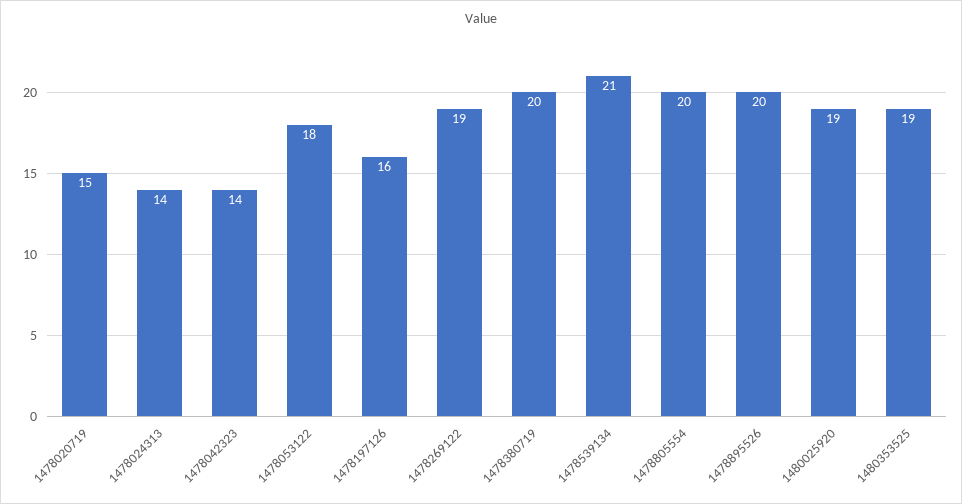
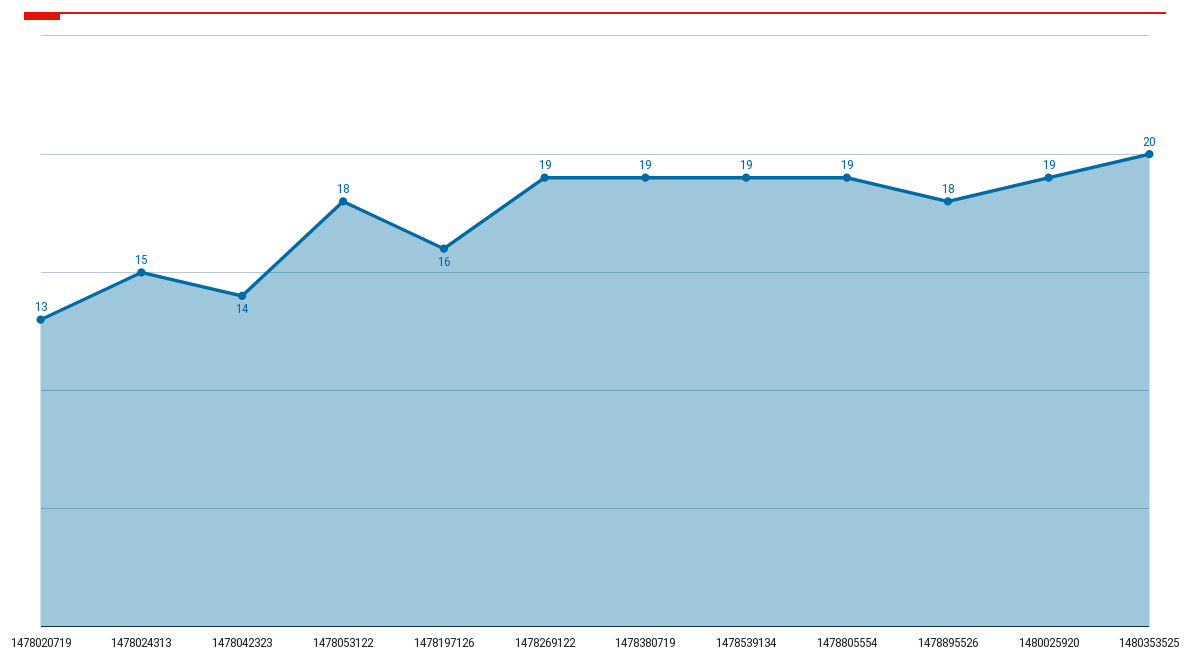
1478020719: 15 -> 13
1478024313: 14 -> 15
1478380719: 20 -> 19
1478539134: 21 -> 19
1478805554: 20 -> 19
1478895526: 20 -> 18
1480353525: 19 -> 20

